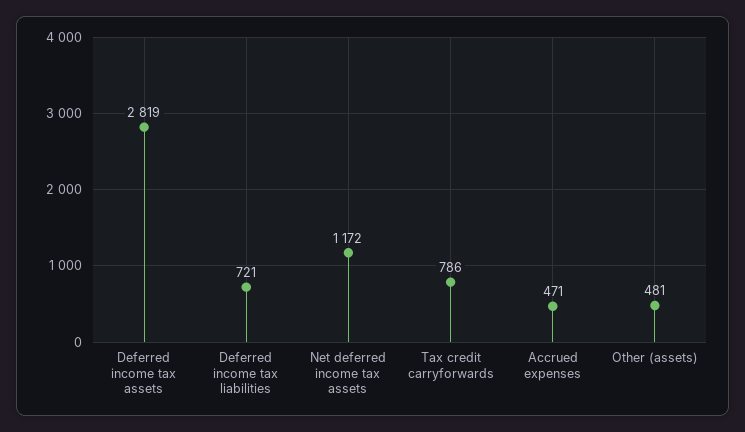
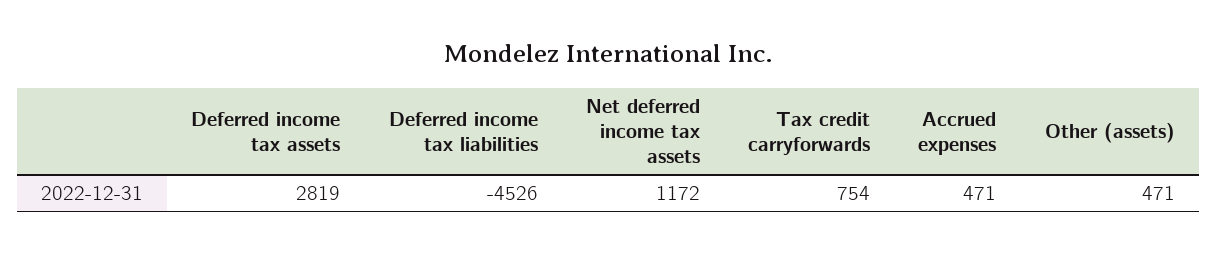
Deferred income tax liabilities: 721 -> -4526
Tax credit carryforwards: 786 -> 754
Other (assets): 481 -> 471

